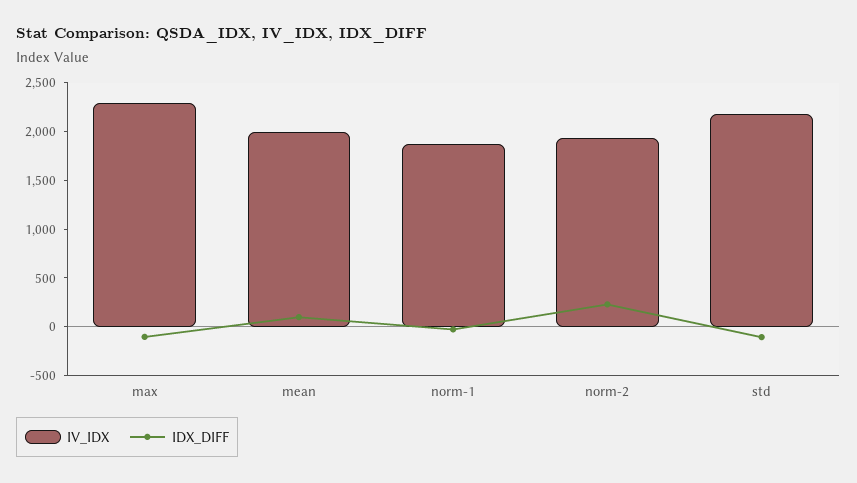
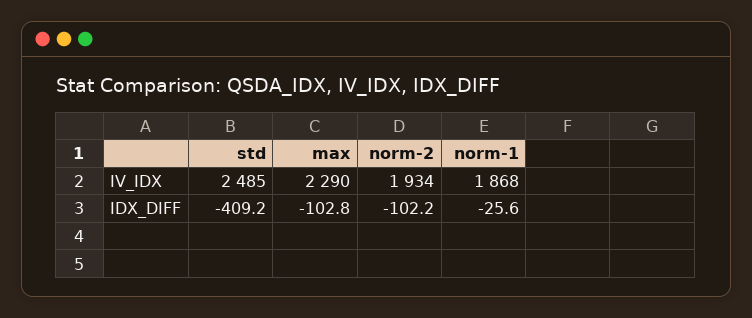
IV_IDX, mean: 2000 -> none
IDX_DIFF, mean: 100 -> none
IDX_DIFF, norm-2: 200 -> -102.2
IV_IDX, std: 2200 -> 2485
IDX_DIFF, std: -100 -> -409.2

